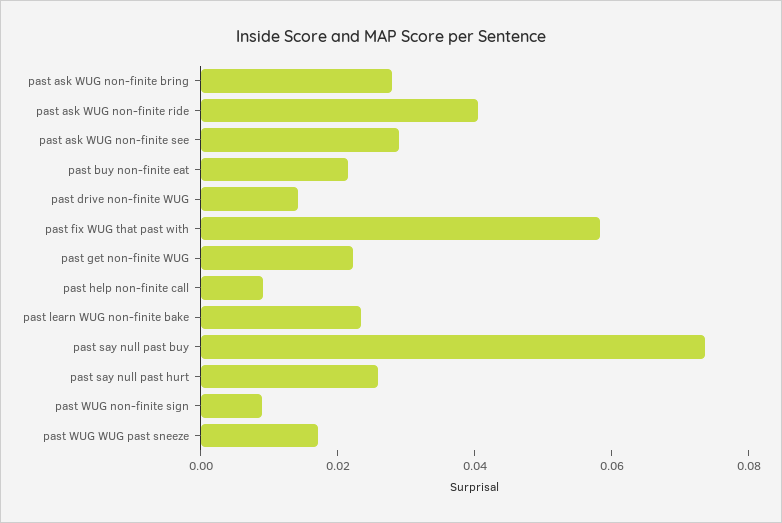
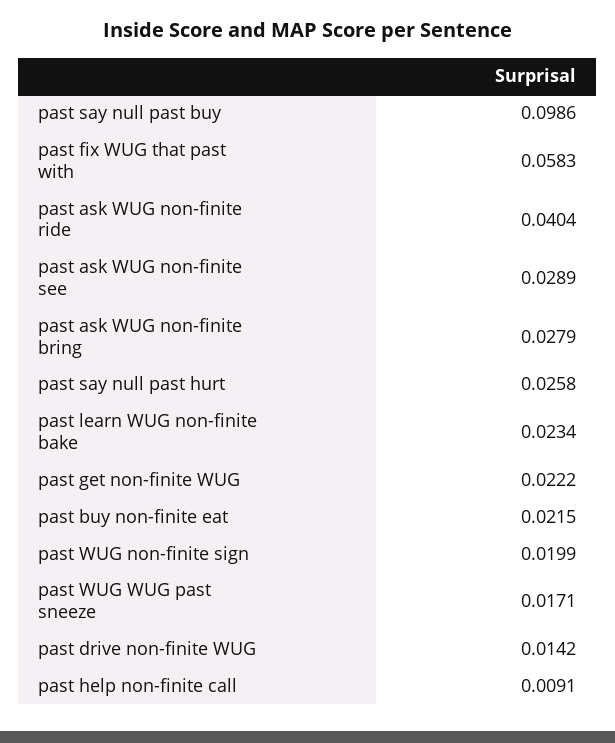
past say null past buy: 0.075 -> 0.0986
past WUG non-finite sign: 0.01 -> 0.0199

